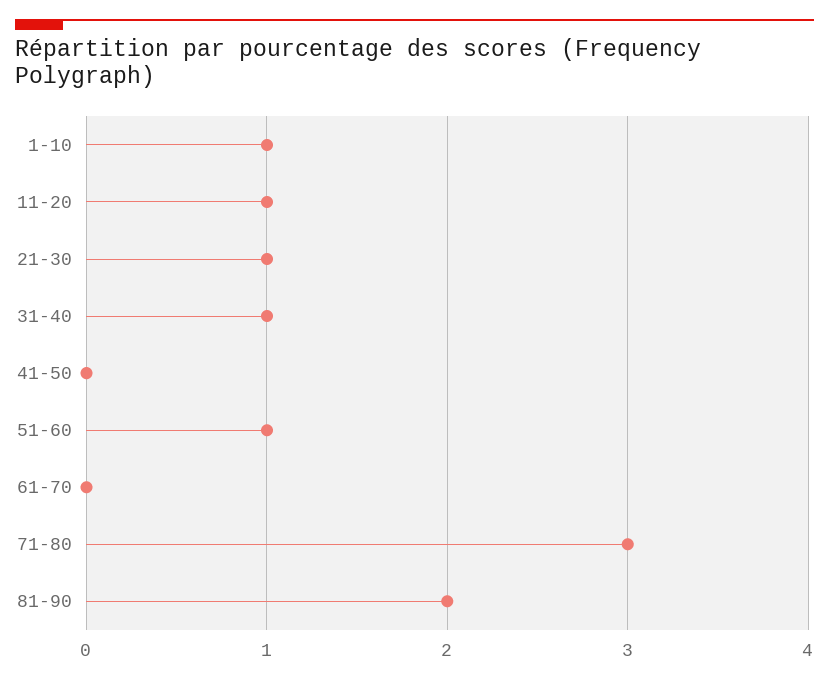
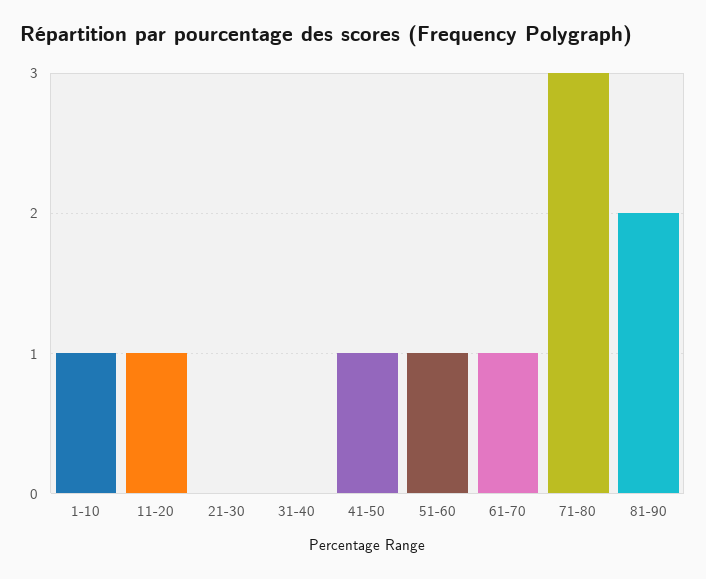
21-30: 1 -> 0
31-40: 1 -> 0
41-50: 0 -> 1
61-70: 0 -> 1

